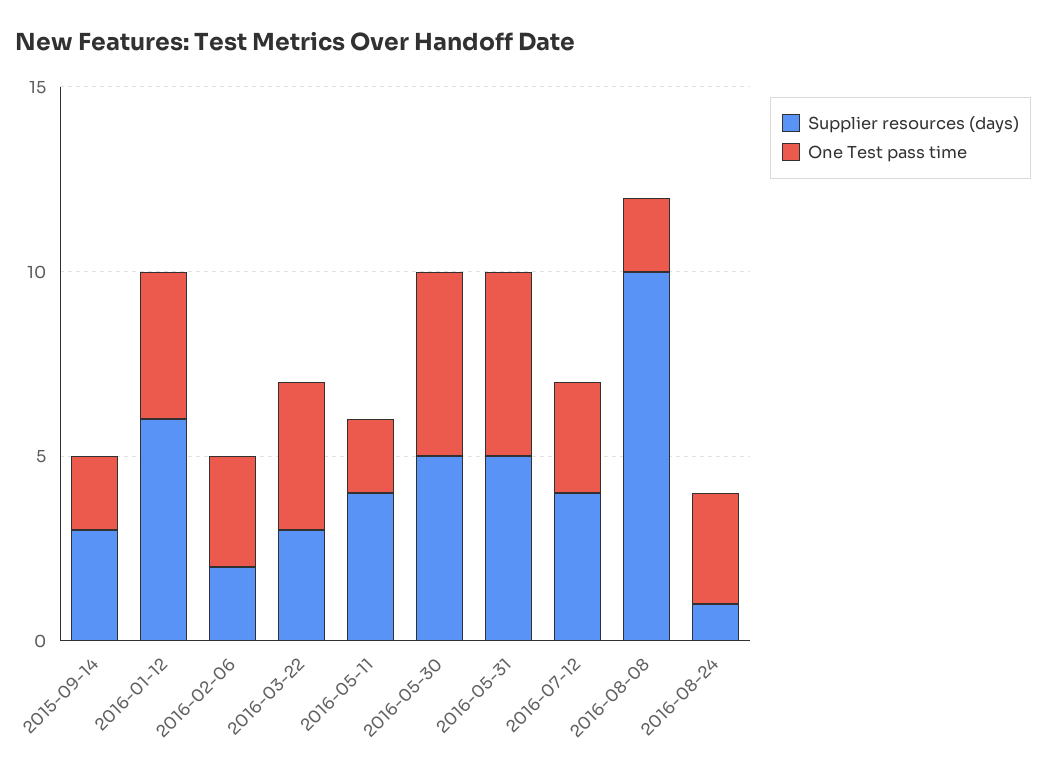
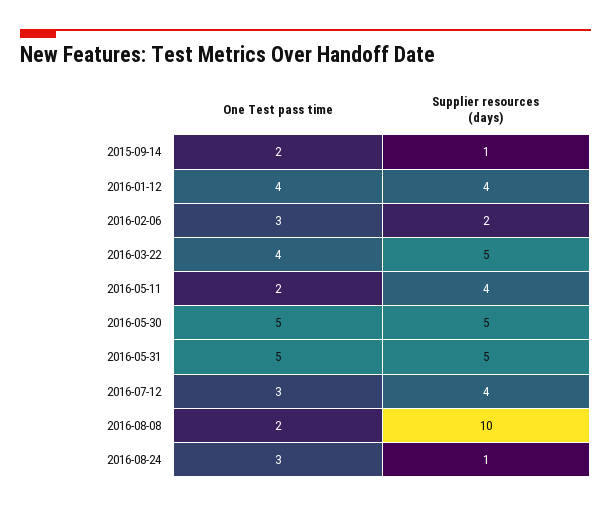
Supplier resources (days), 2015-09-14: 3 -> 1
Supplier resources (days), 2016-01-12: 6 -> 4
Supplier resources (days), 2016-03-22: 3 -> 5

